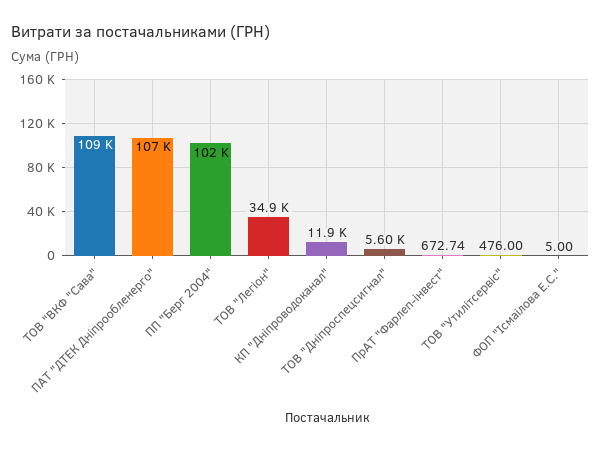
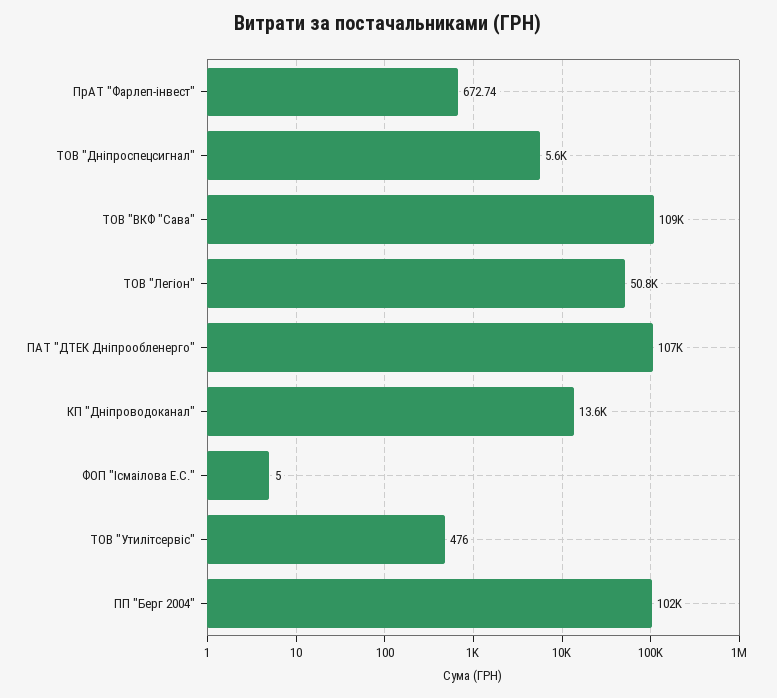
ТОВ "Легіон": 34900 -> 50800
КП "Дніпроводоканал": 11900 -> 13600

